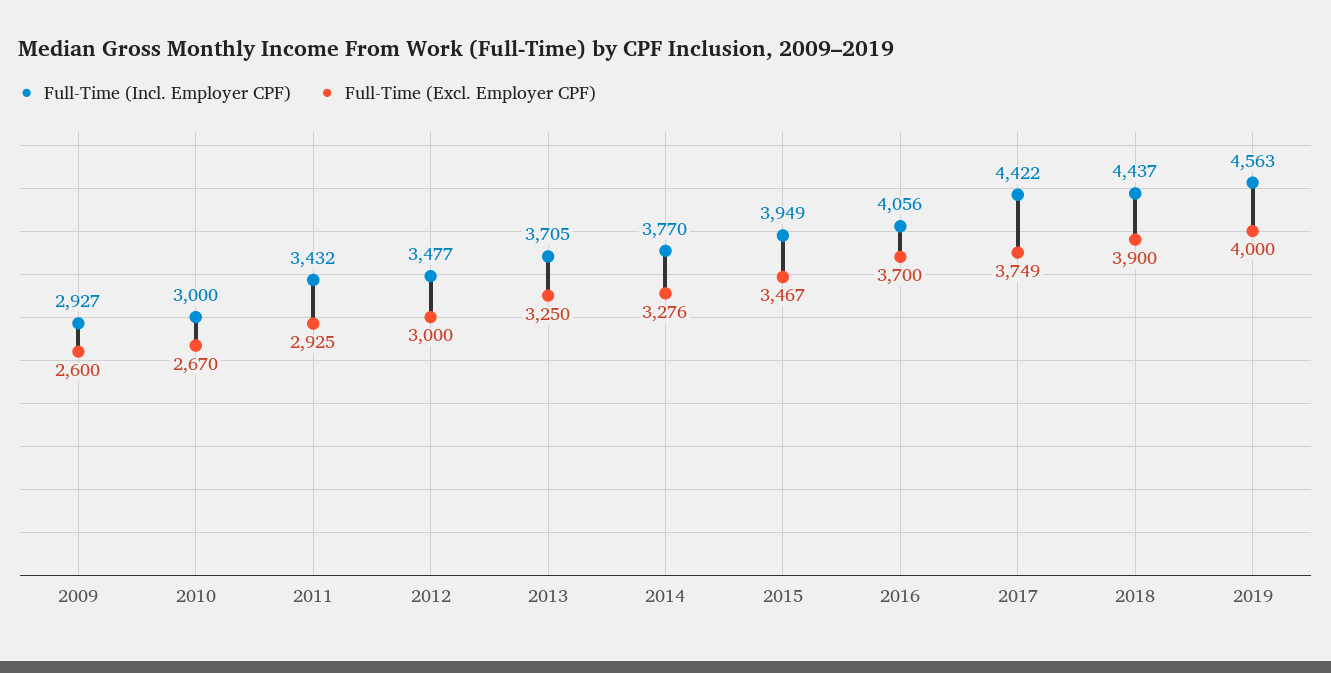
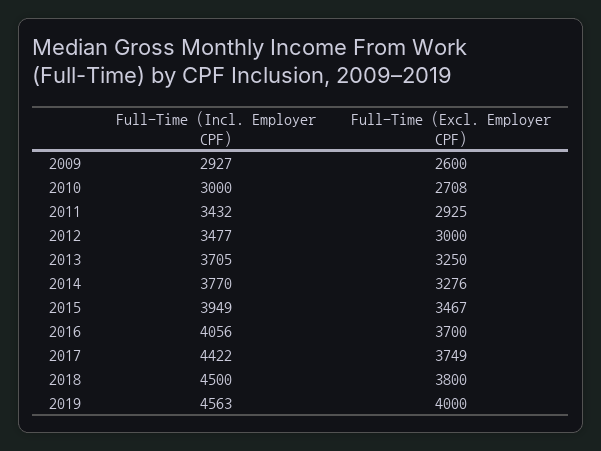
Full-Time (Excl. Employer CPF), 2010: 2670 -> 2708
Full-Time (Incl. Employer CPF), 2018: 4437 -> 4500
Full-Time (Excl. Employer CPF), 2018: 3900 -> 3800

